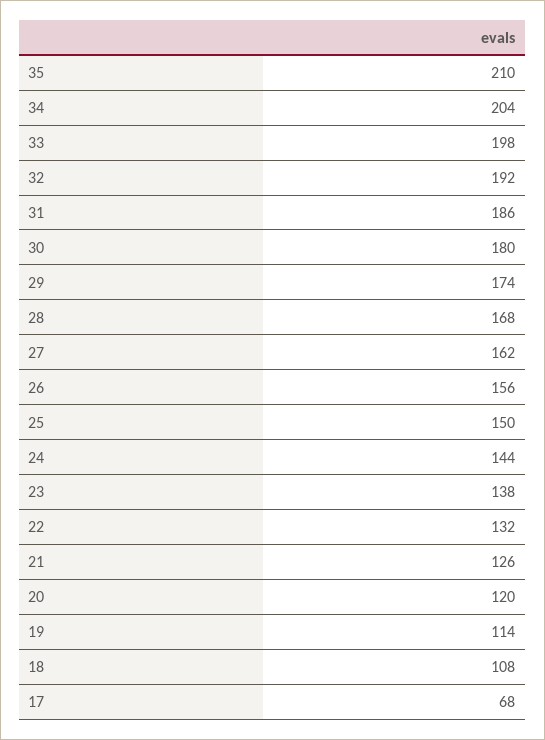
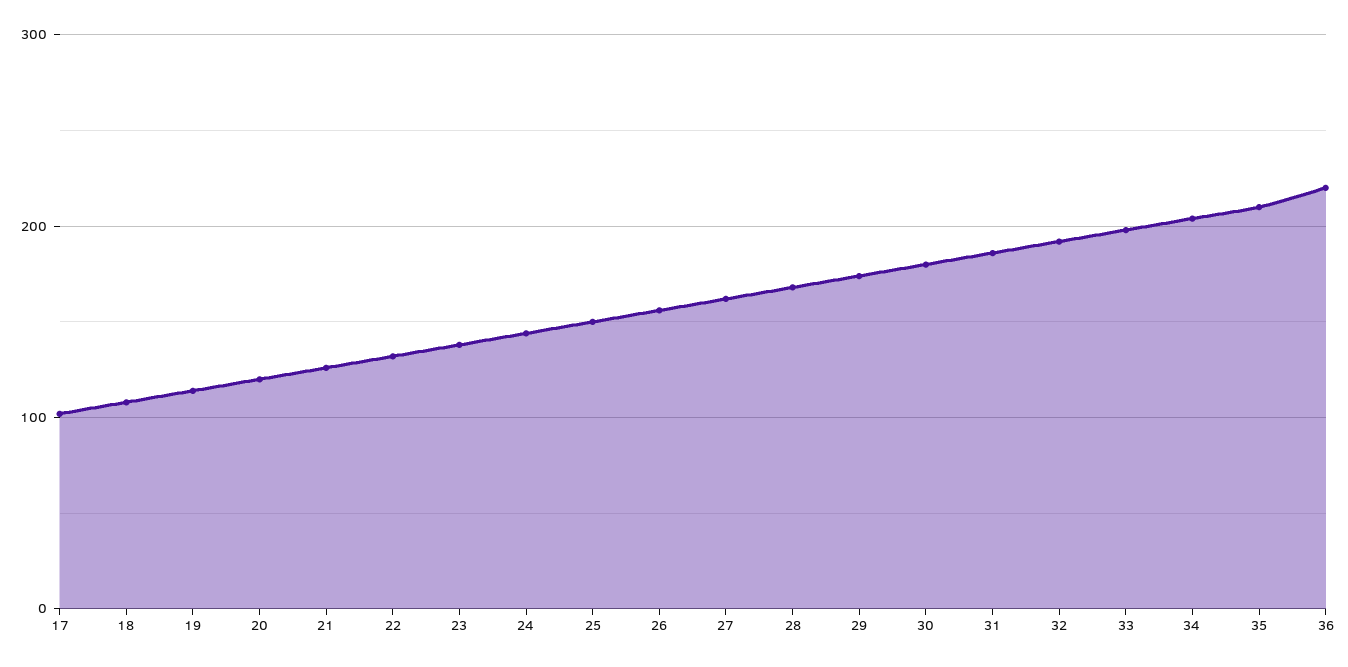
17: 68 -> 100
36: none -> 220

